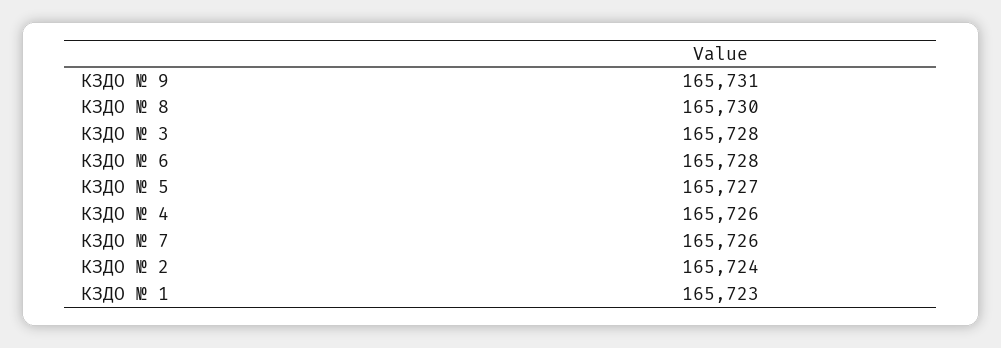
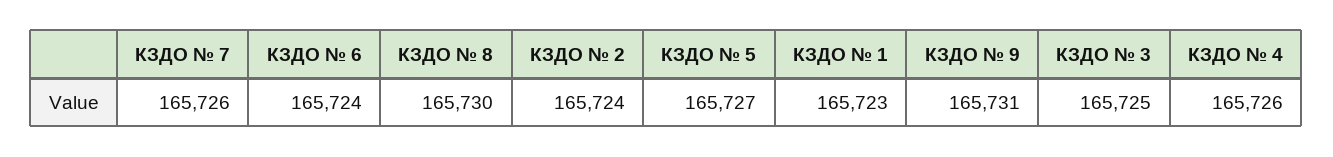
КЗДО № 3: 165728 -> 165725
КЗДО № 6: 165728 -> 165724

